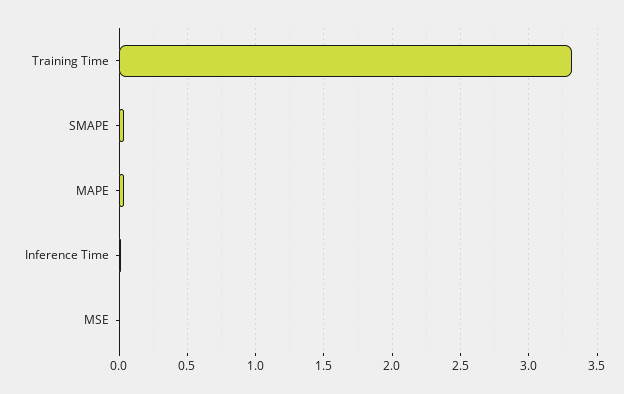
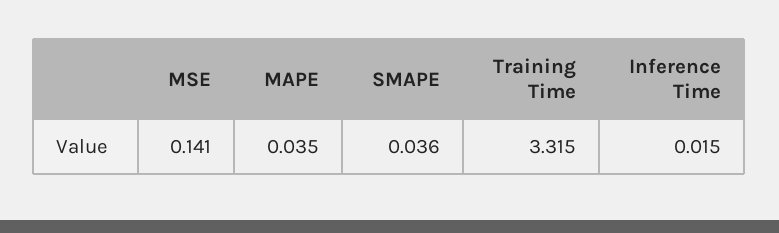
MSE: 0 -> 0.141

